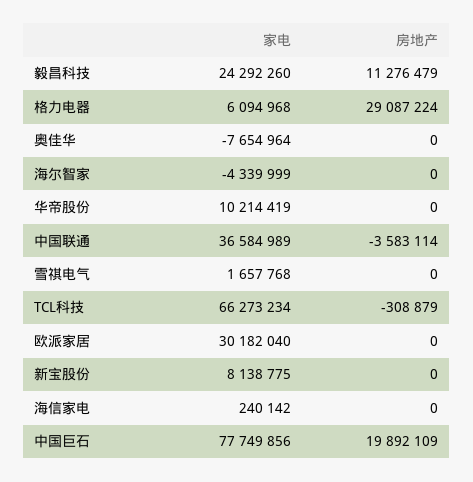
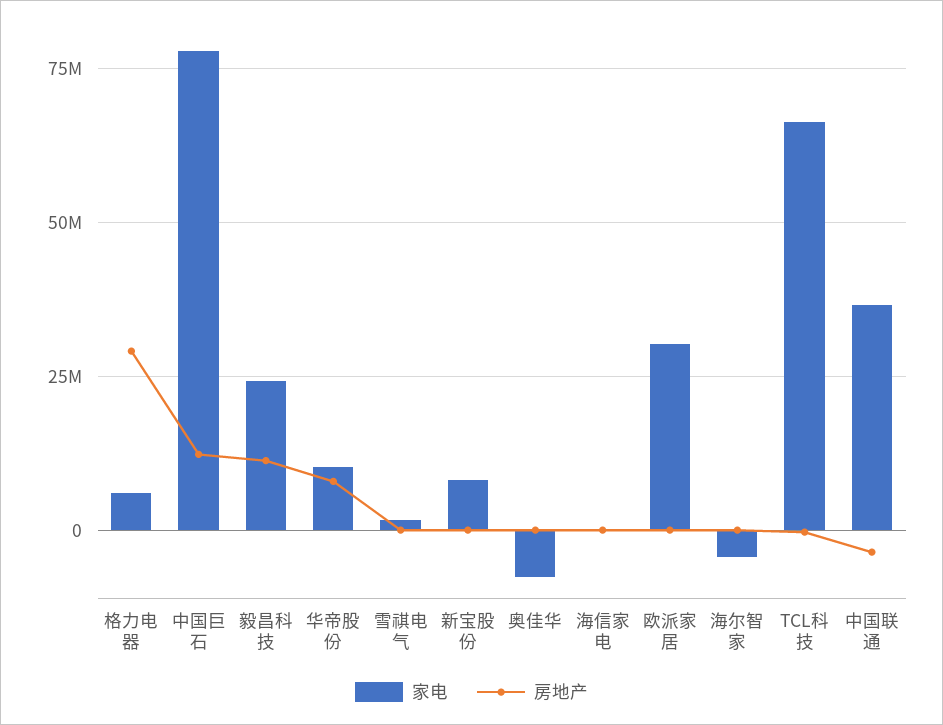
房地产, 华帝股份: 0 -> 7500000
房地产, 中国巨石: 19892109 -> 12500000

